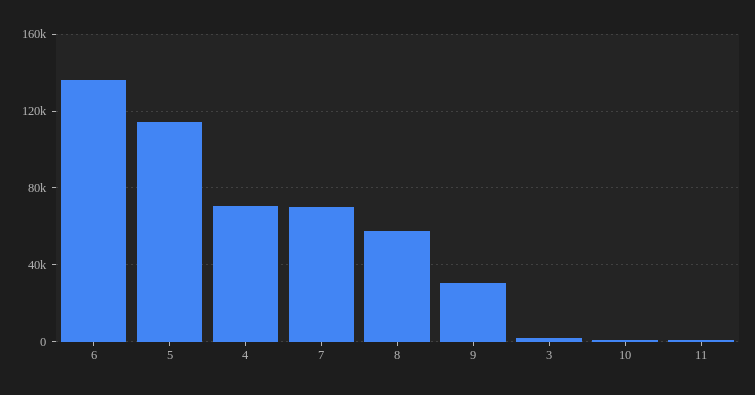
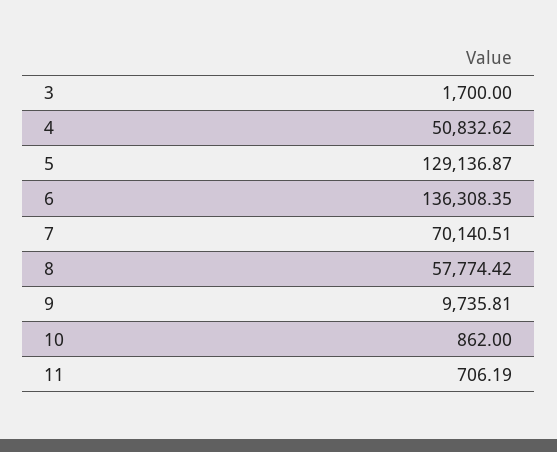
5: 115000 -> 129136.87
4: 70000 -> 50832.62
9: 30000 -> 9735.81

